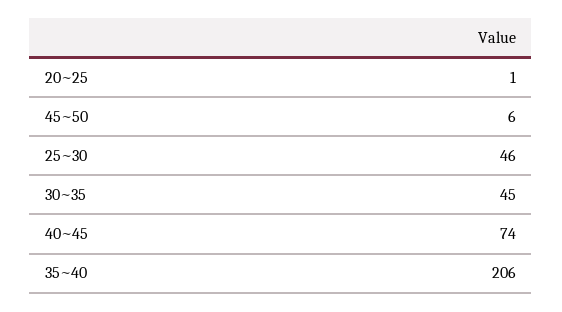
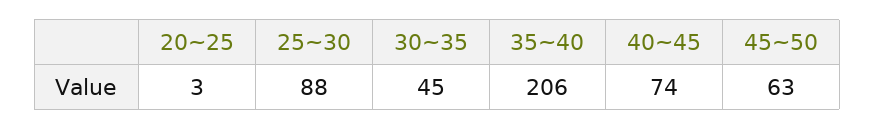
20~25: 1 -> 3
45~50: 6 -> 63
25~30: 46 -> 88

